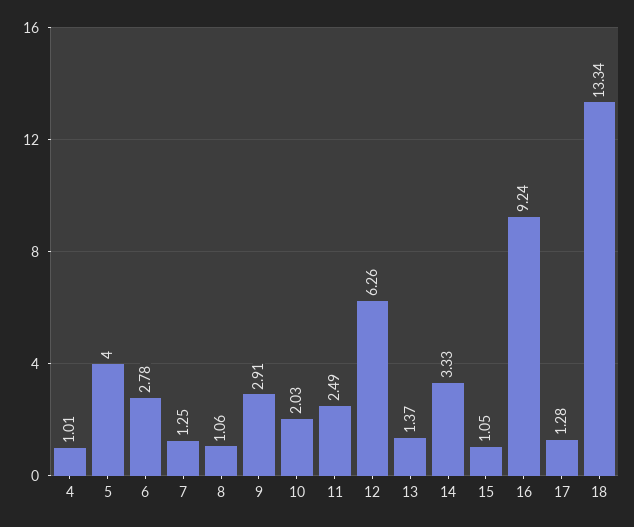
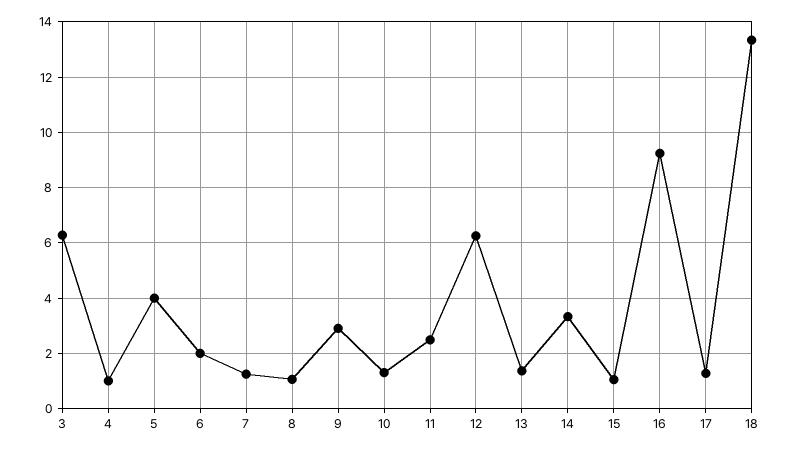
6: 2.78 -> 2
10: 2.03 -> 1.25
3: none -> 6.25

